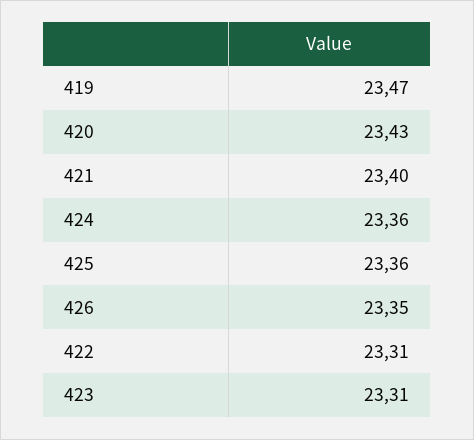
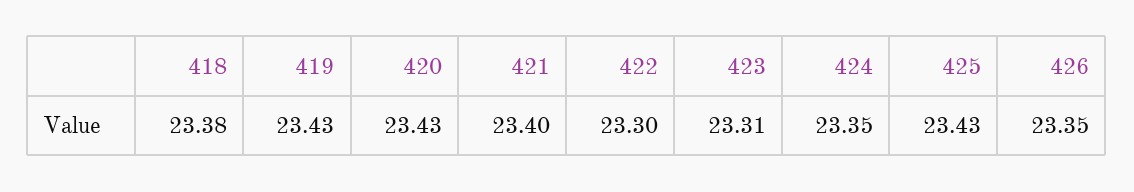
419: 23.47 -> 23.43
424: 23.36 -> 23.35
425: 23.36 -> 23.43
422: 23.31 -> 23.3
418: none -> 23.38

